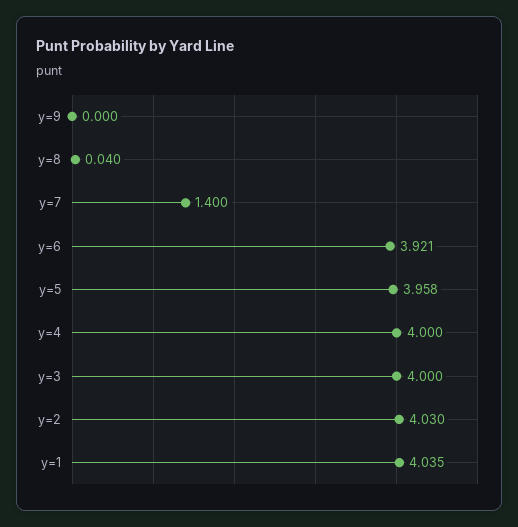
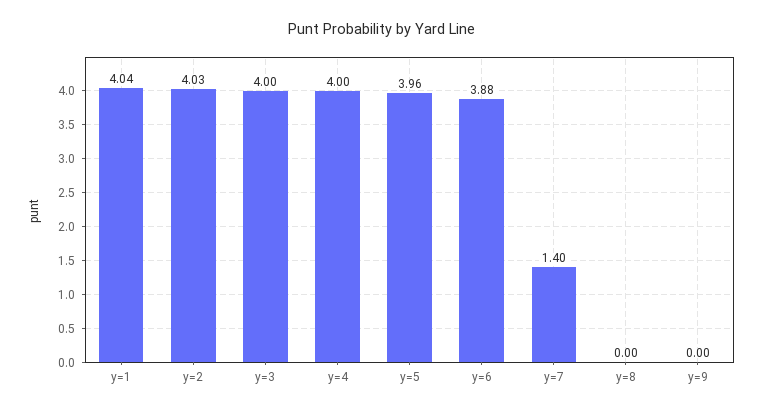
y=8: 0.04 -> 0
y=6: 3.921 -> 3.88

